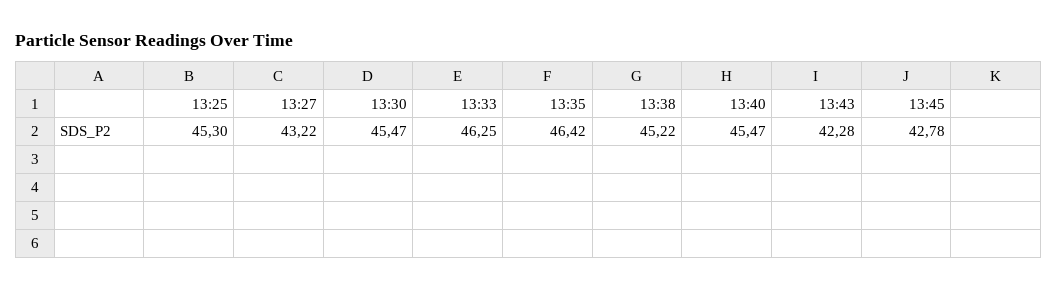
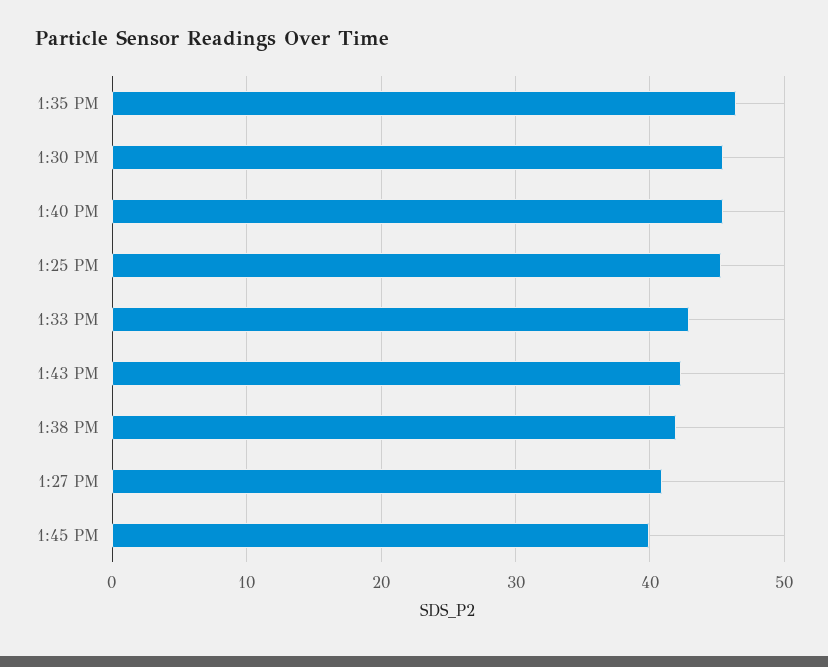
13:27: 43.22 -> 41
13:33: 46.25 -> 43
13:38: 45.22 -> 42
13:45: 42.78 -> 40

